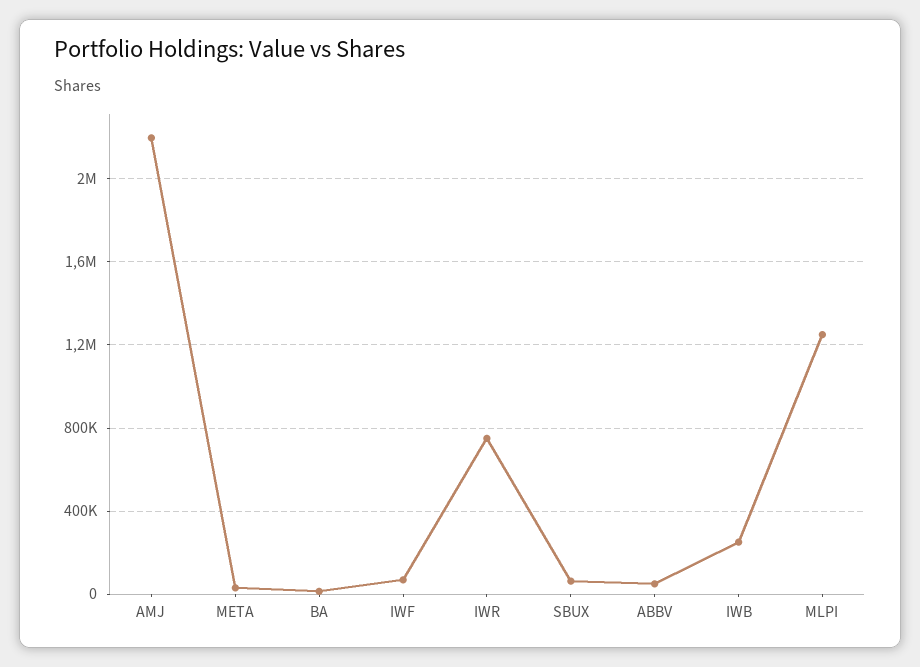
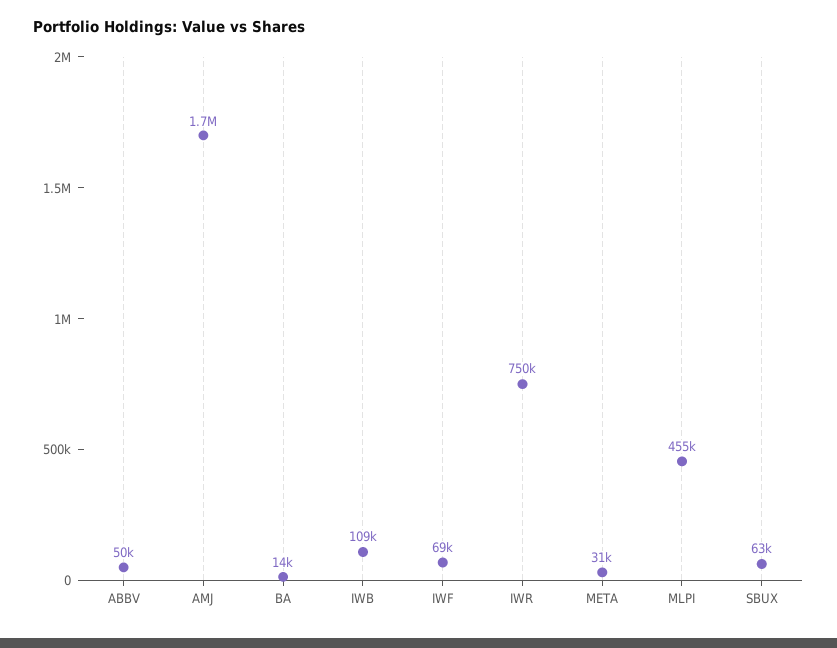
AMJ: 2200000 -> 1700000
IWB: 250000 -> 109000
MLPI: 1250000 -> 455000

